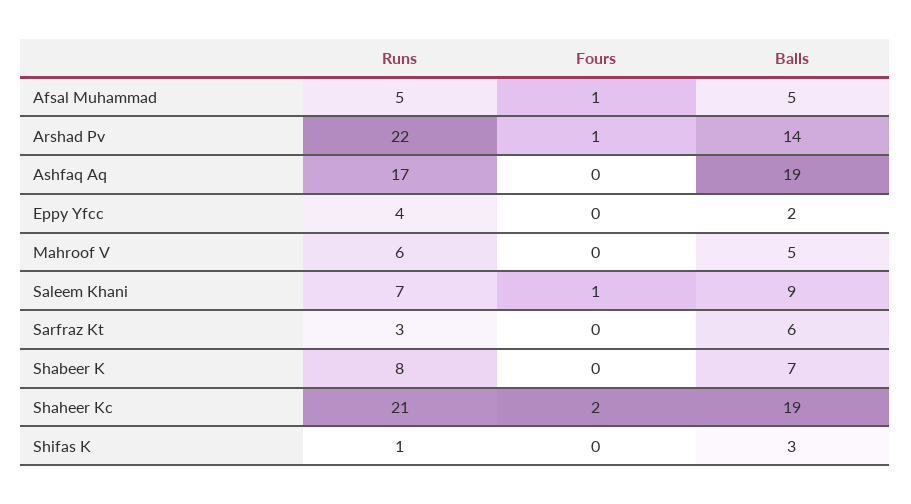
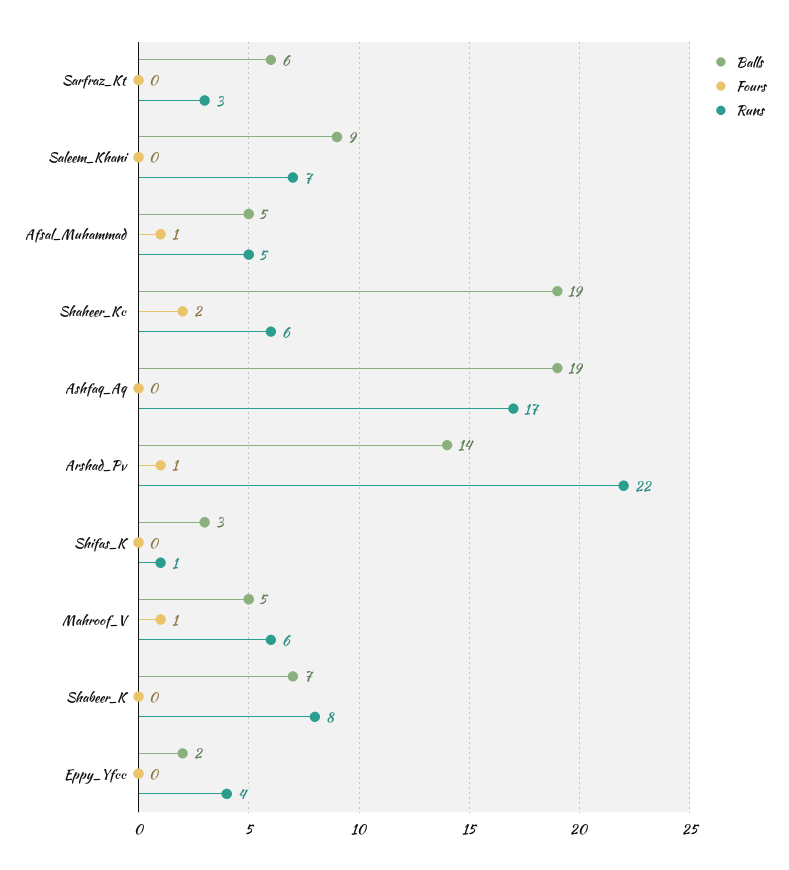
Fours, Mahroof V: 0 -> 1
Fours, Saleem Khani: 1 -> 0
Runs, Shaheer Kc: 21 -> 6

